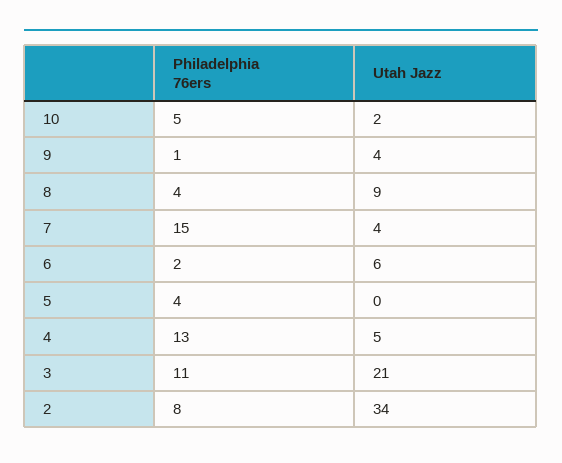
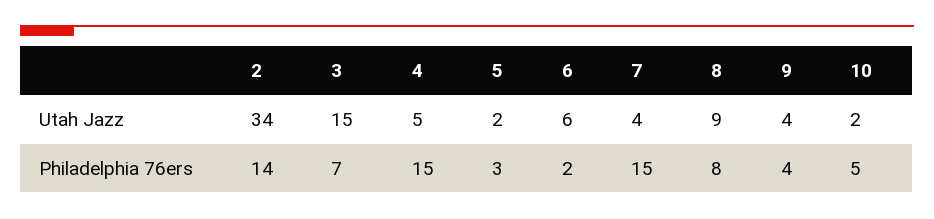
Philadelphia 76ers, 9: 1 -> 4
Philadelphia 76ers, 8: 4 -> 8
Philadelphia 76ers, 5: 4 -> 3
Utah Jazz, 5: 0 -> 2
Philadelphia 76ers, 4: 13 -> 15
Philadelphia 76ers, 3: 11 -> 7
Utah Jazz, 3: 21 -> 15
Philadelphia 76ers, 2: 8 -> 14

